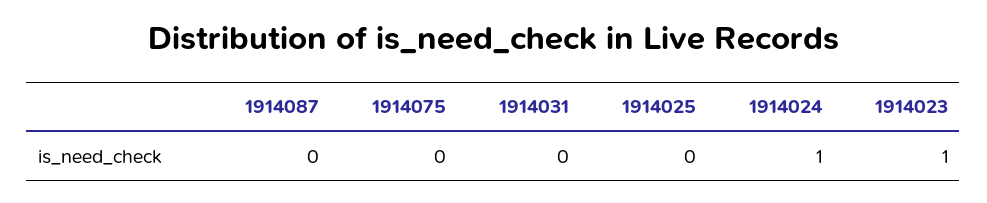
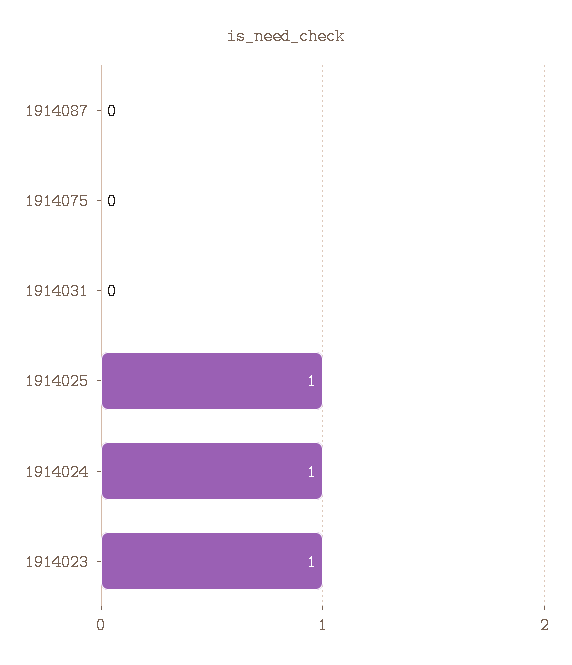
1914025: 0 -> 1

